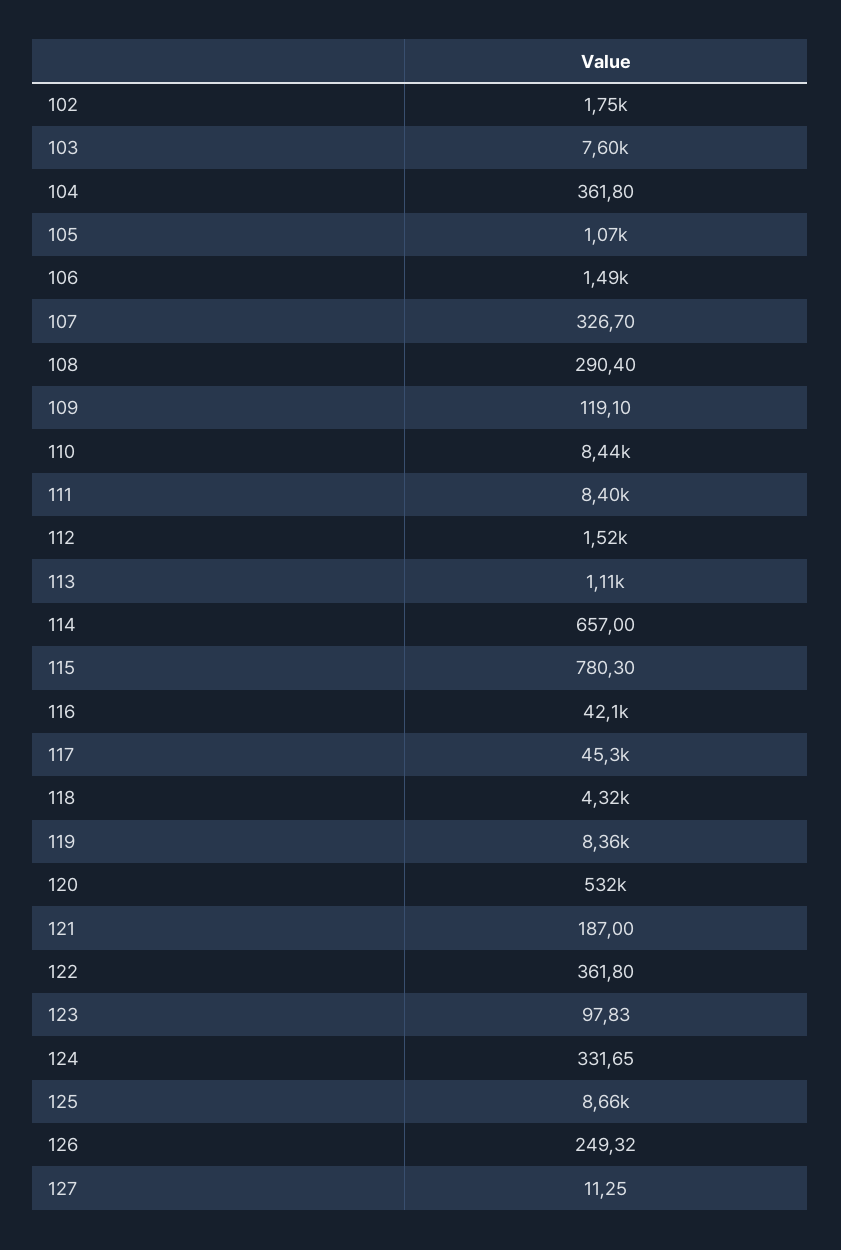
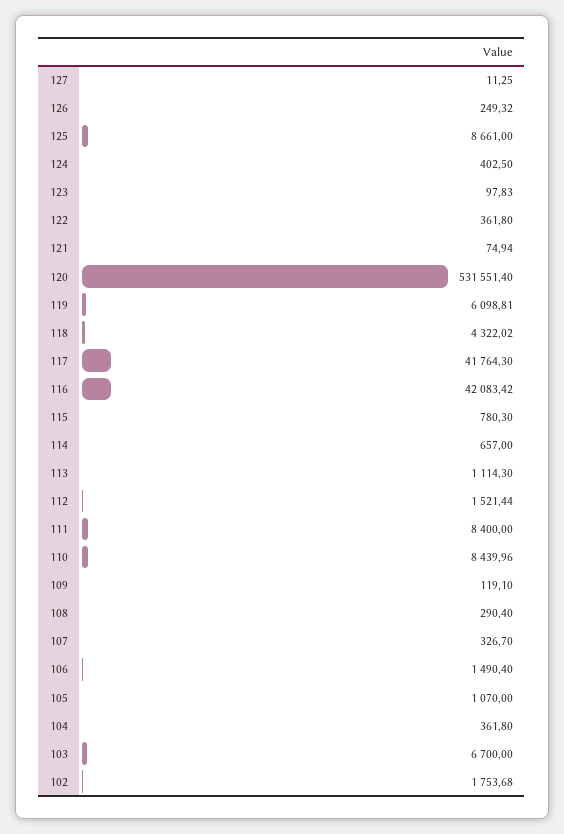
103: 7600 -> 6700
117: 45300 -> 41764.3
119: 8360 -> 6098.81
121: 187 -> 74.94
124: 331.65 -> 402.5

